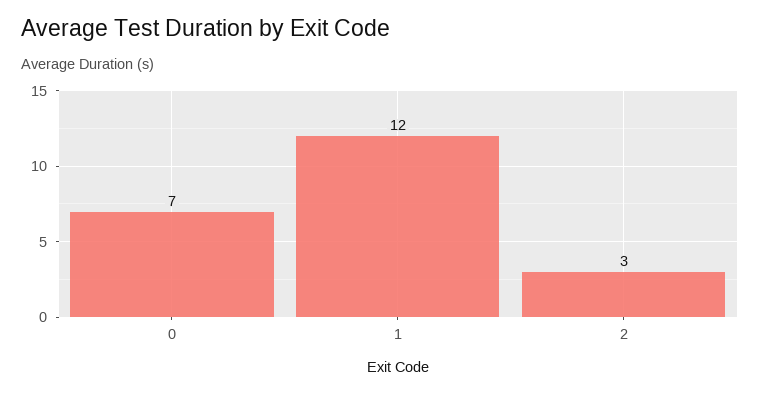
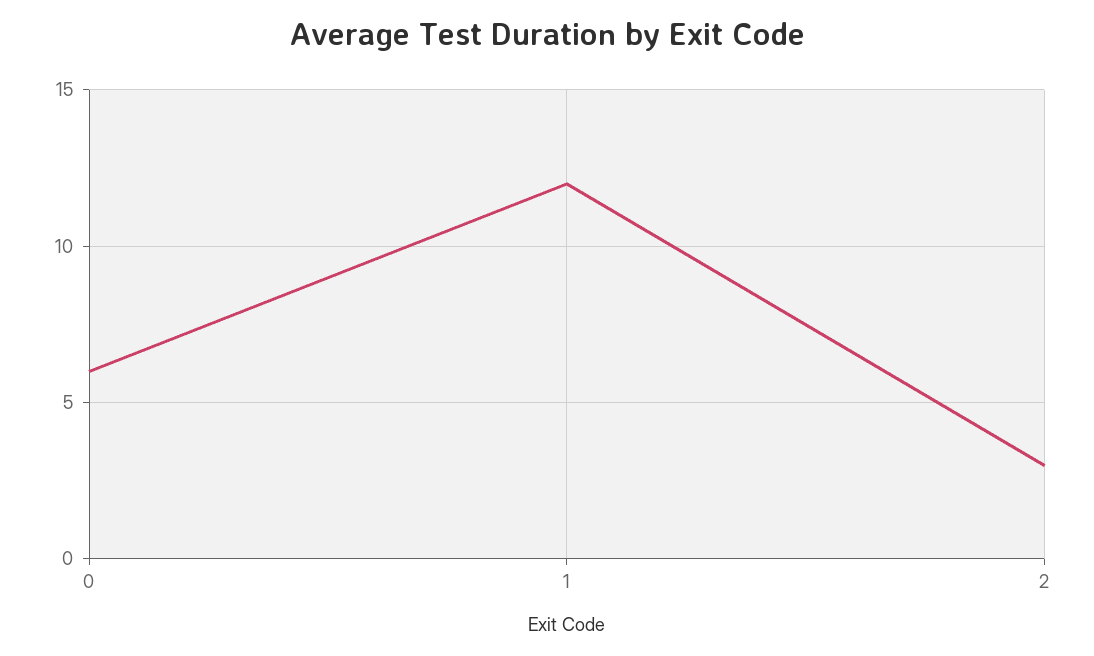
0: 7 -> 6

